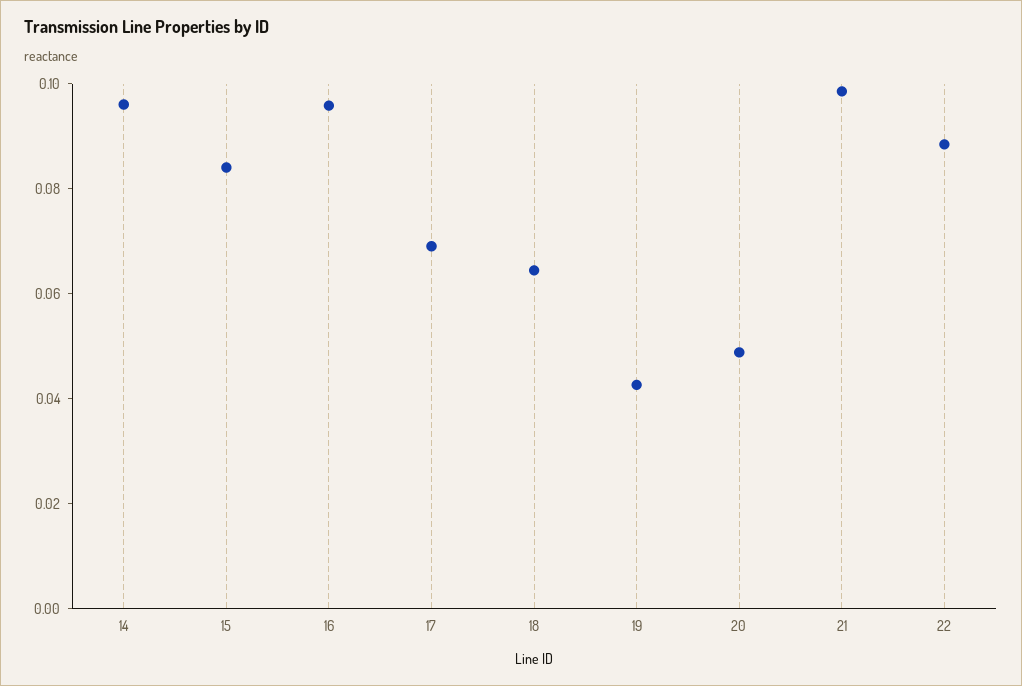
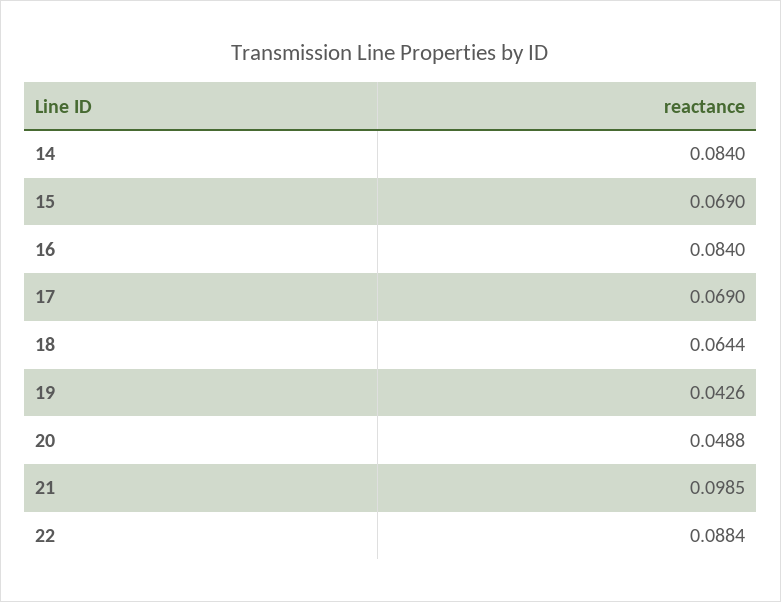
14: 0.095 -> 0.084
15: 0.085 -> 0.069
16: 0.095 -> 0.084

